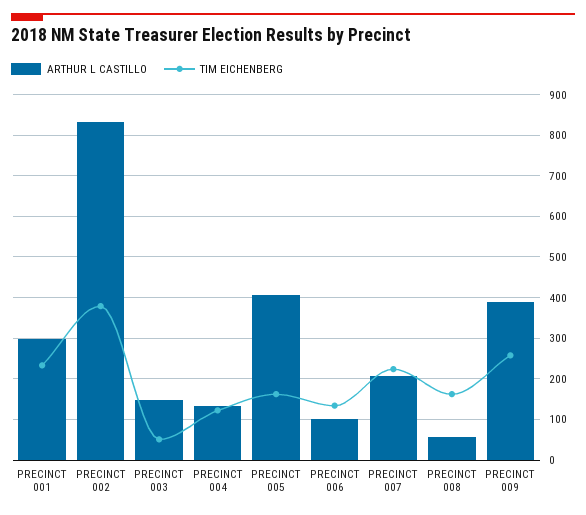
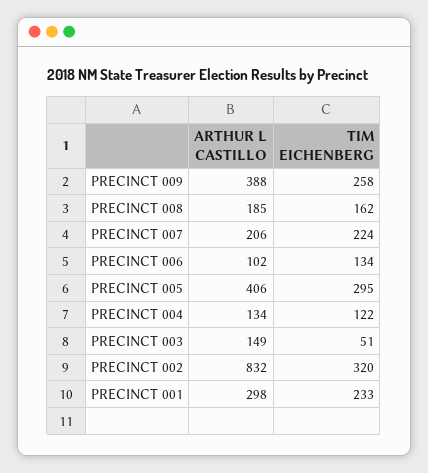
TIM EICHENBERG, PRECINCT 002: 380 -> 320
TIM EICHENBERG, PRECINCT 005: 160 -> 295
ARTHUR L CASTILLO, PRECINCT 008: 60 -> 185

